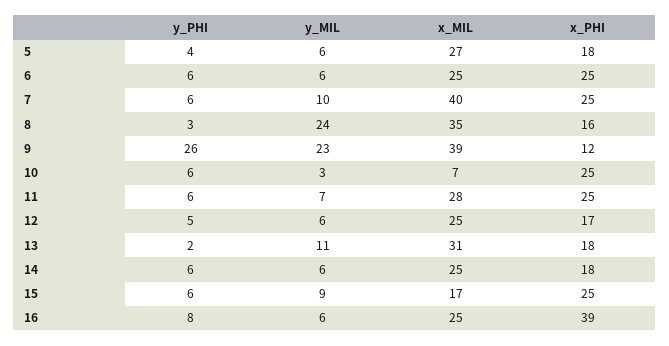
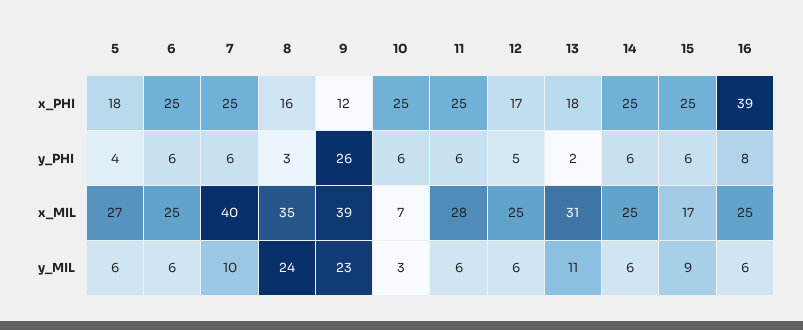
y_MIL, 11: 7 -> 6
x_PHI, 14: 18 -> 25

